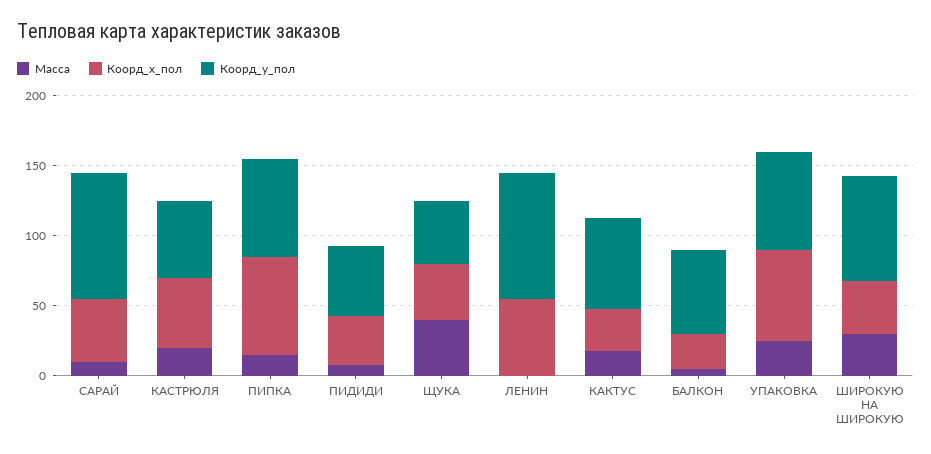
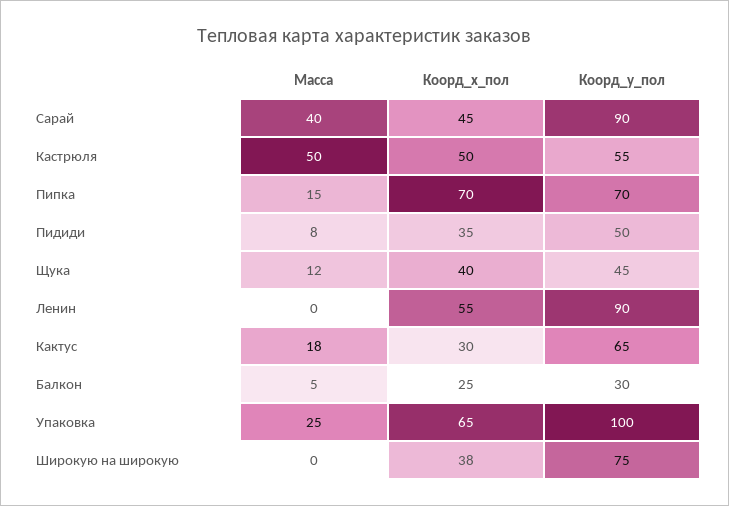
Масса, САРАЙ: 10 -> 40
Масса, КАСТРЮЛЯ: 20 -> 50
Масса, ЩУКА: 40 -> 12
Коорд_y_пол, БАЛКОН: 60 -> 30
Коорд_y_пол, УПАКОВКА: 70 -> 100
Масса, ШИРОКУЮ НА ШИРОКУЮ: 30 -> 0

